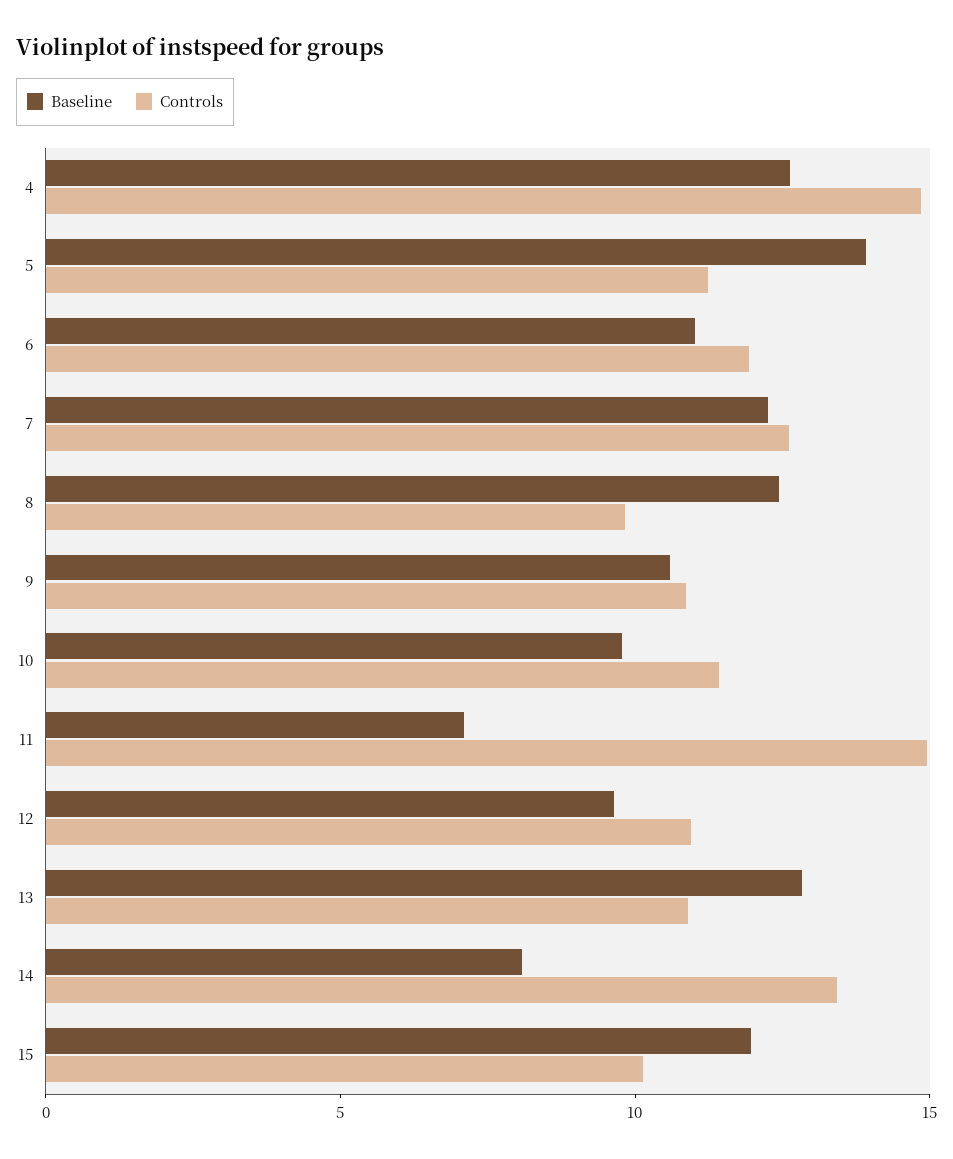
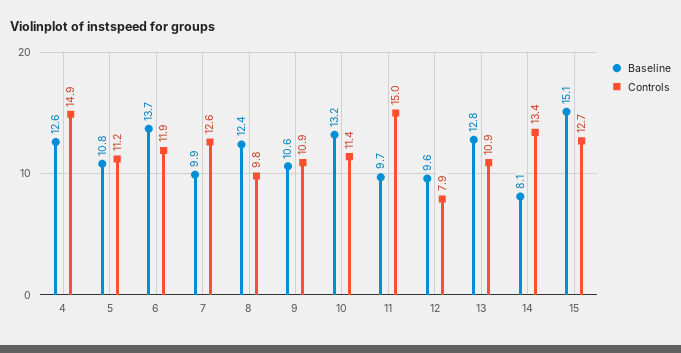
Baseline, 5: 14 -> 10.8
Baseline, 6: 11 -> 13.7
Baseline, 7: 12 -> 9.9
Baseline, 10: 10 -> 13.2
Baseline, 11: 7 -> 9.7
Controls, 12: 11 -> 7.9
Baseline, 15: 12 -> 15.1
Controls, 15: 10 -> 12.7

